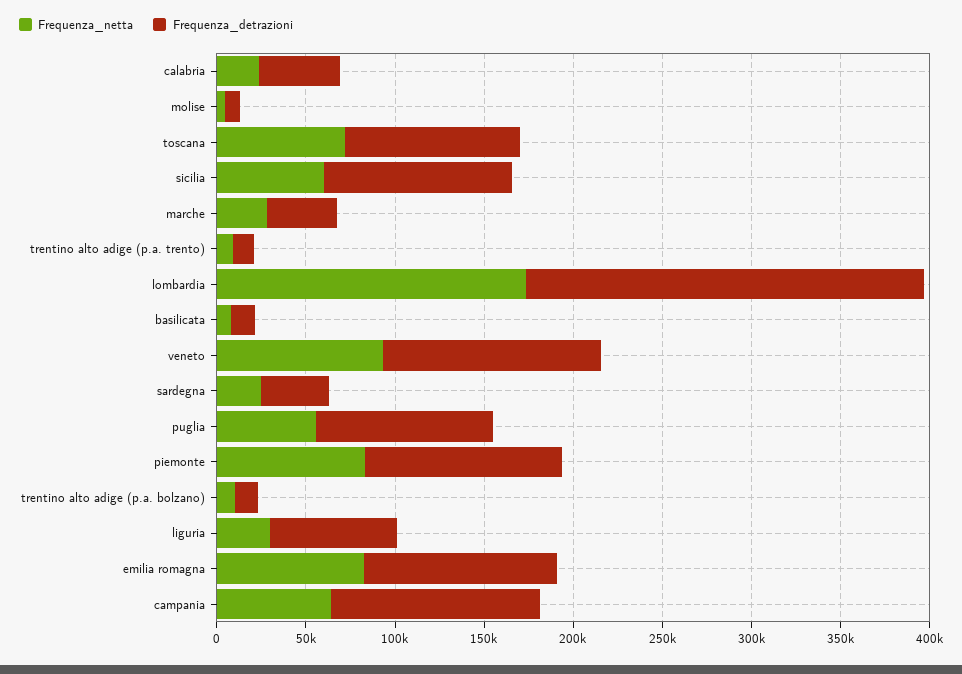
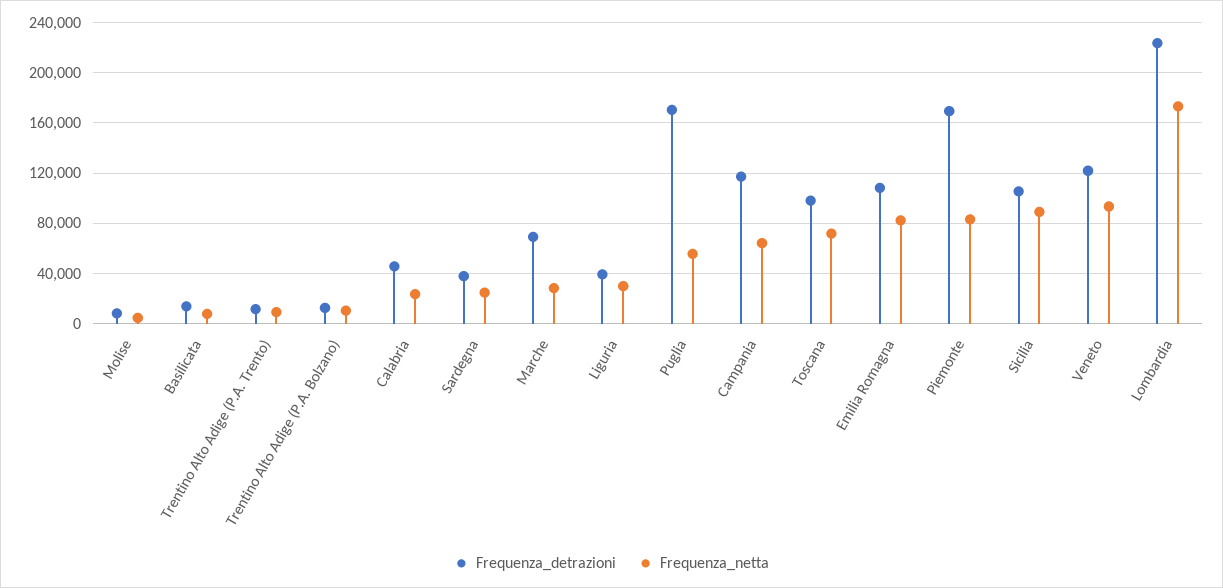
Frequenza_netta, sicilia: 60000 -> 90000
Frequenza_detrazioni, marche: 40000 -> 70000
Frequenza_detrazioni, puglia: 100000 -> 170000
Frequenza_detrazioni, piemonte: 110000 -> 170000
Frequenza_detrazioni, liguria: 70000 -> 40000

